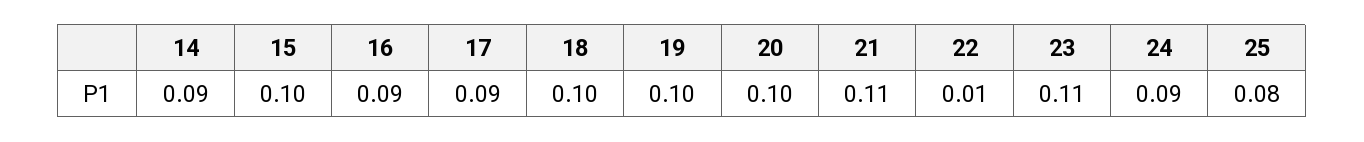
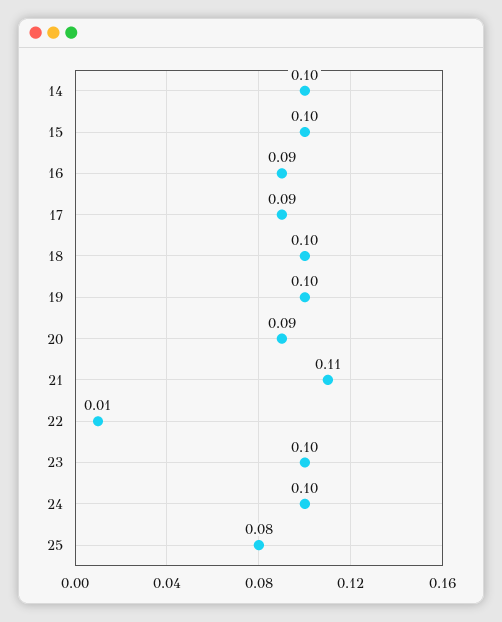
14: 0.09 -> 0.1
20: 0.1 -> 0.09
23: 0.11 -> 0.1
24: 0.09 -> 0.1

